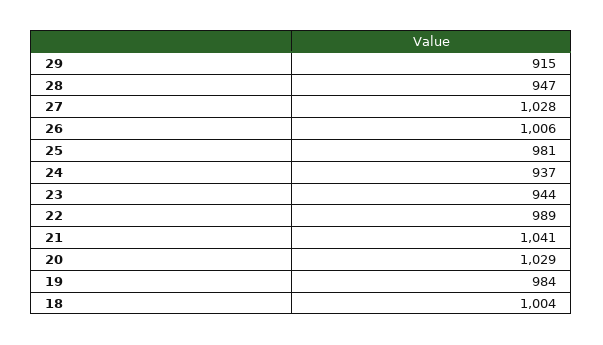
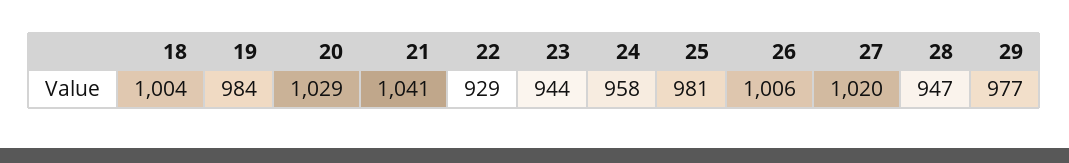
29: 915 -> 977
27: 1028 -> 1020
24: 937 -> 958
22: 989 -> 929

